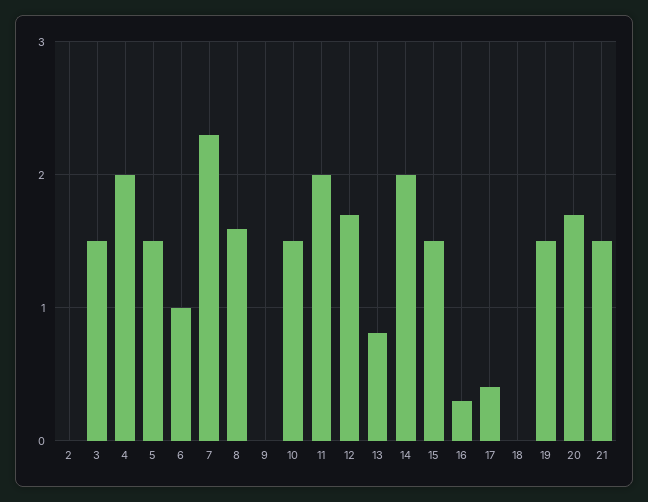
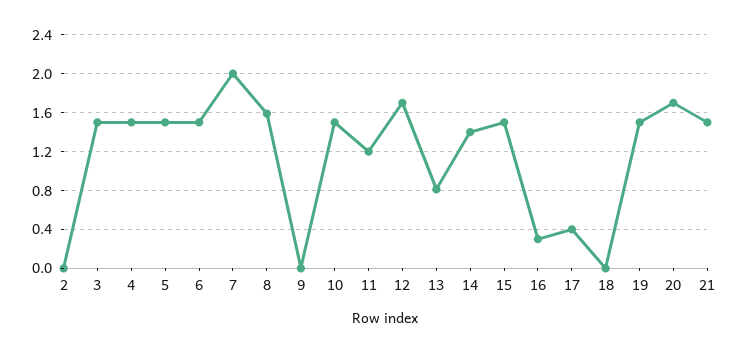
4: 2 -> 1.5
6: 1 -> 1.5
7: 2.3 -> 2
11: 2 -> 1.2
14: 2 -> 1.4

